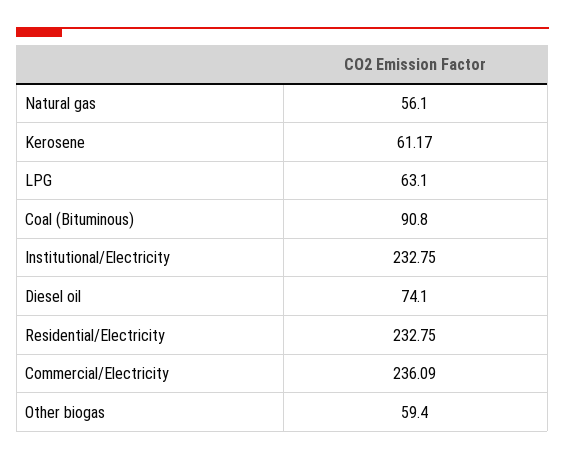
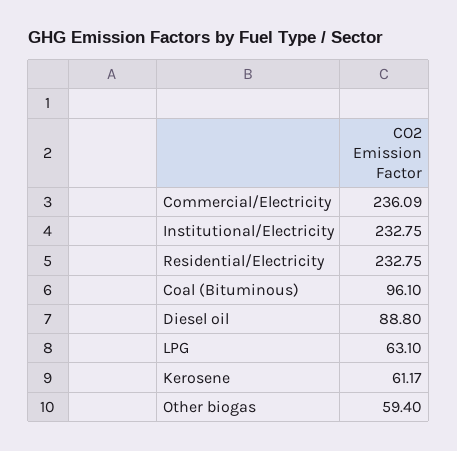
Natural gas: 56.1 -> none
Coal (Bituminous): 90.8 -> 96.1
Diesel oil: 74.1 -> 88.8

